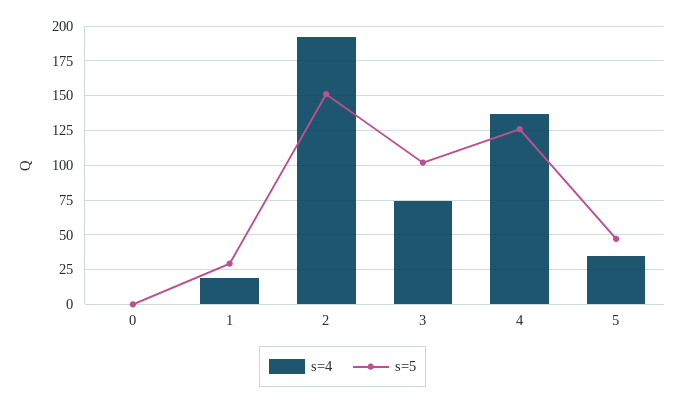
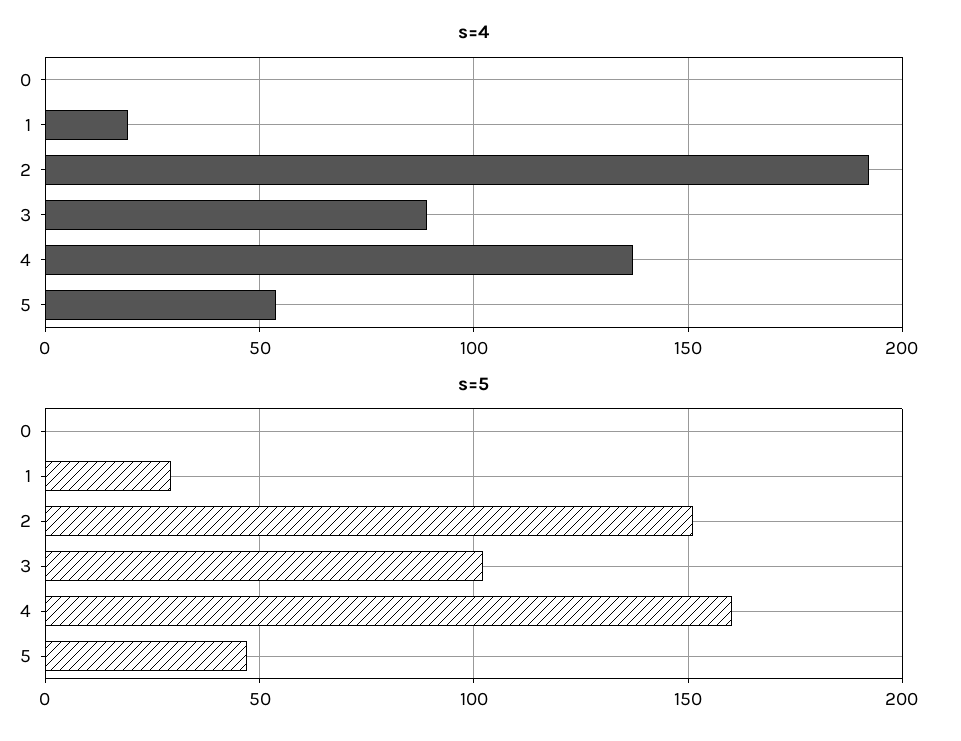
s=4, 3: 75 -> 90
s=5, 4: 125 -> 160
s=4, 5: 35 -> 55

